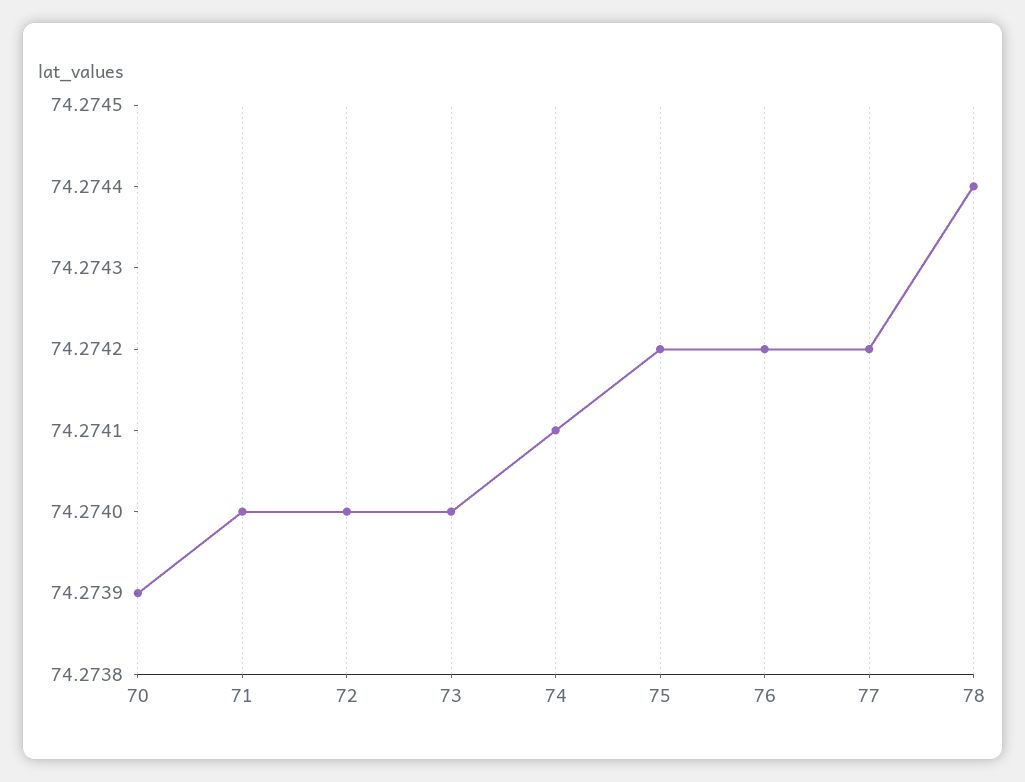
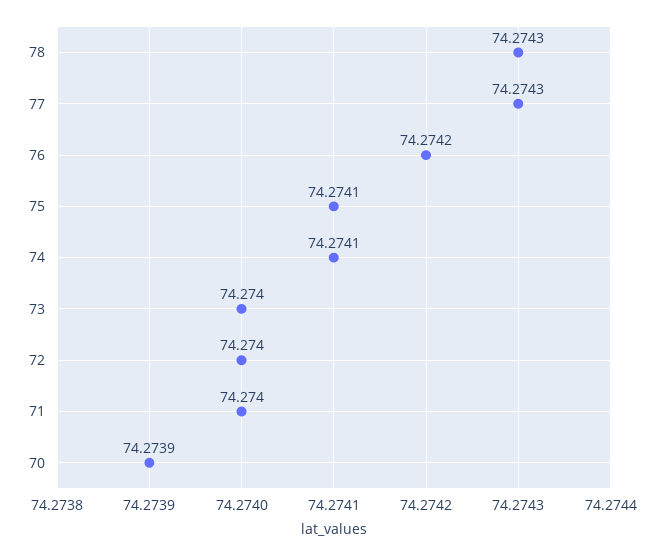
75: 74.2742 -> 74.2741
77: 74.2742 -> 74.2743
78: 74.2744 -> 74.2743

